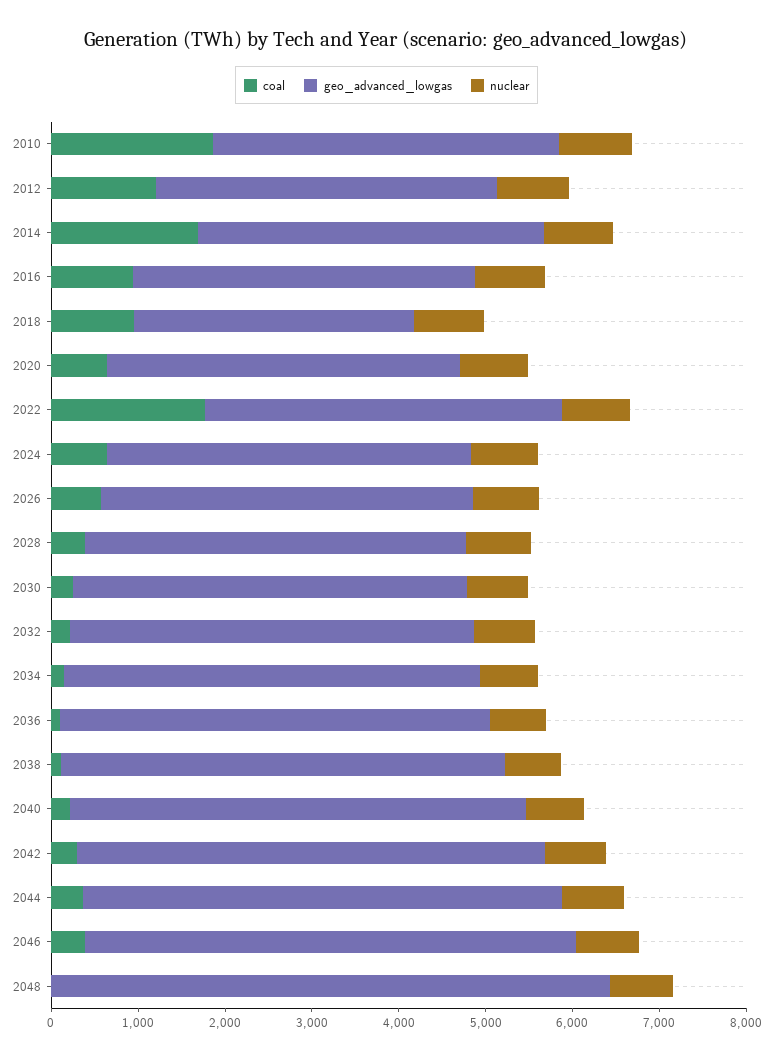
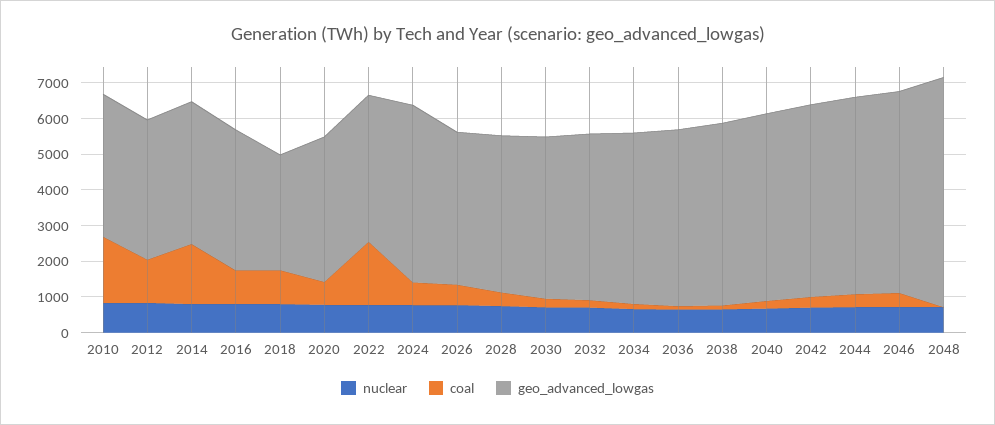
geo_advanced_lowgas, 2024: 4200 -> 5000

